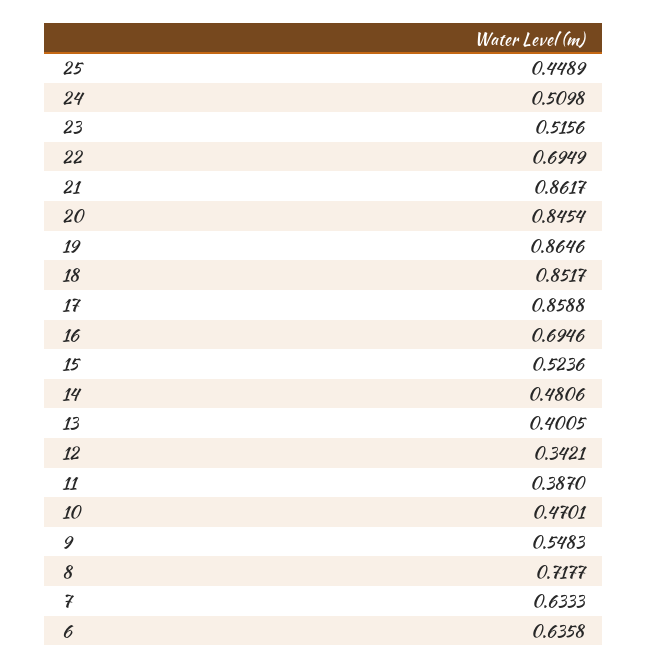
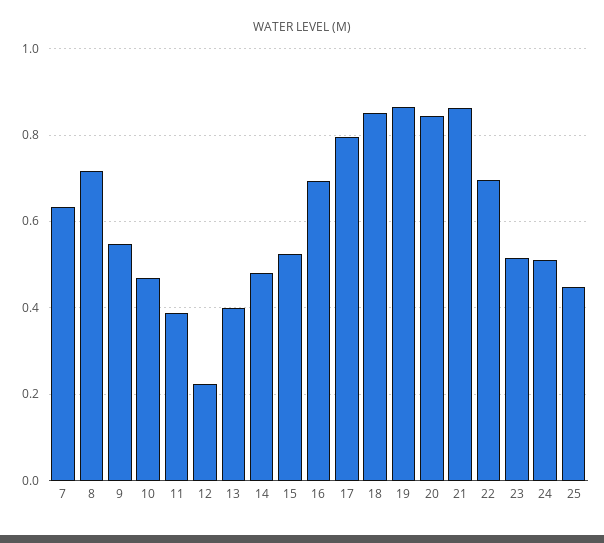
17: 0.8588 -> 0.8
12: 0.3421 -> 0.22
6: 0.6358 -> none

